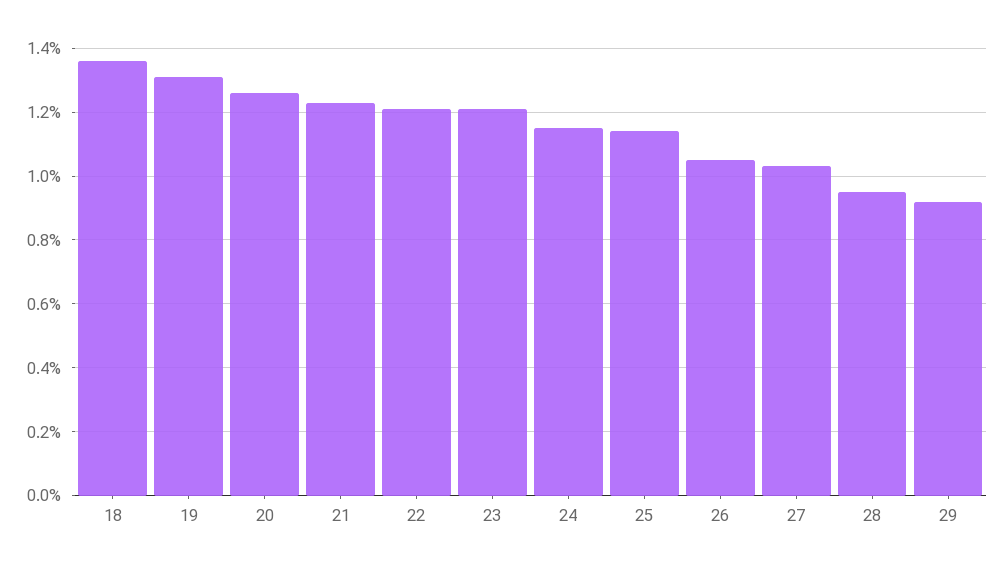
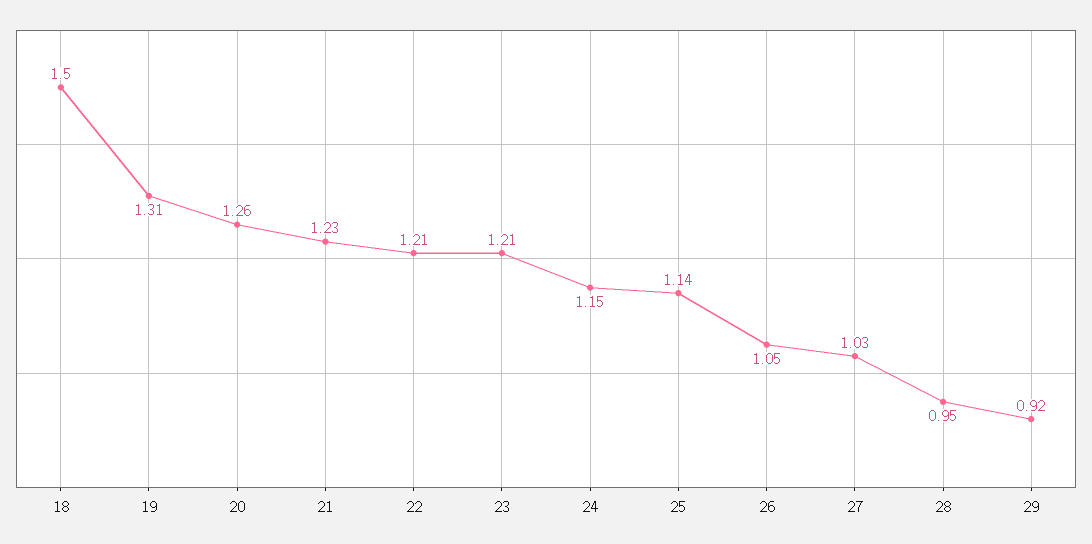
18: 1.35 -> 1.5

